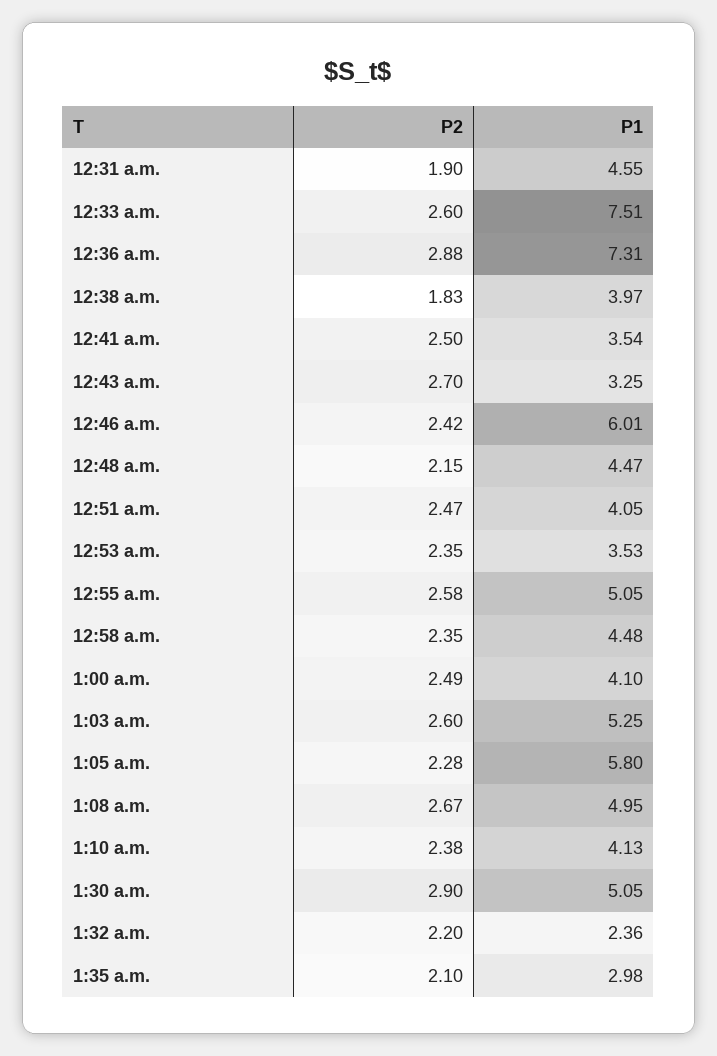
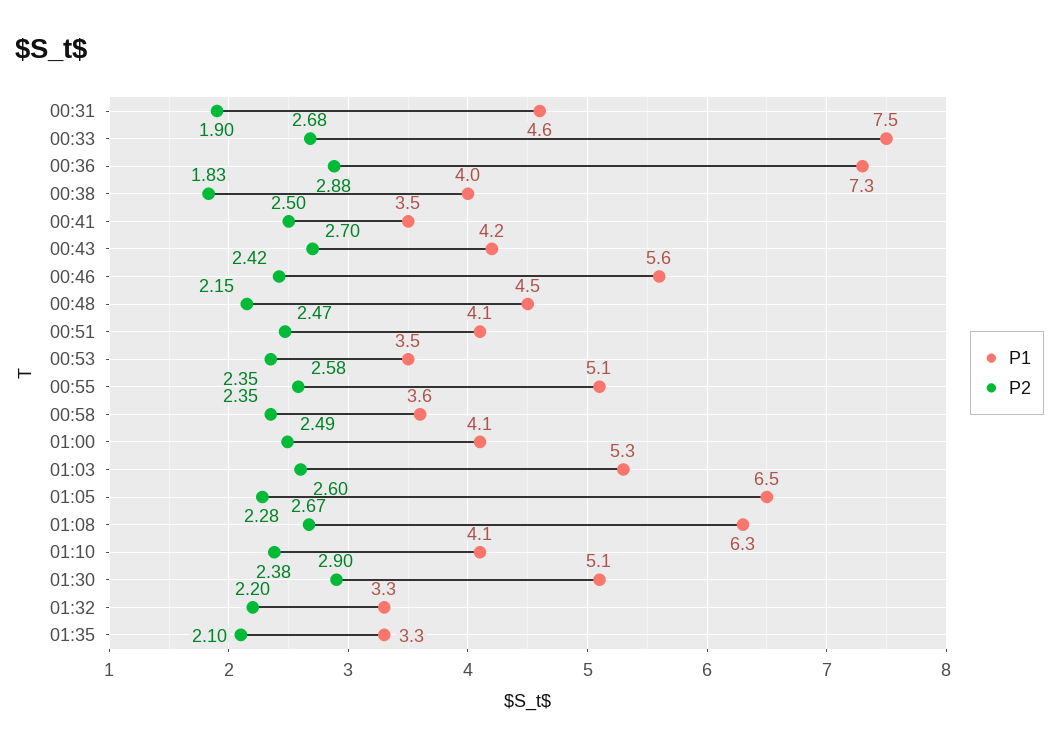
P2, 12:33 a.m.: 2.6 -> 2.68
P1, 12:43 a.m.: 3.25 -> 4.2
P1, 12:46 a.m.: 6.01 -> 5.6
P1, 12:58 a.m.: 4.48 -> 3.6
P1, 1:05 a.m.: 5.8 -> 6.5
P1, 1:08 a.m.: 4.95 -> 6.3
P1, 1:32 a.m.: 2.36 -> 3.3
P1, 1:35 a.m.: 2.98 -> 3.3

